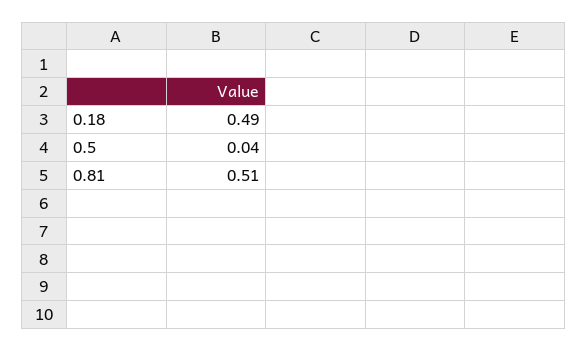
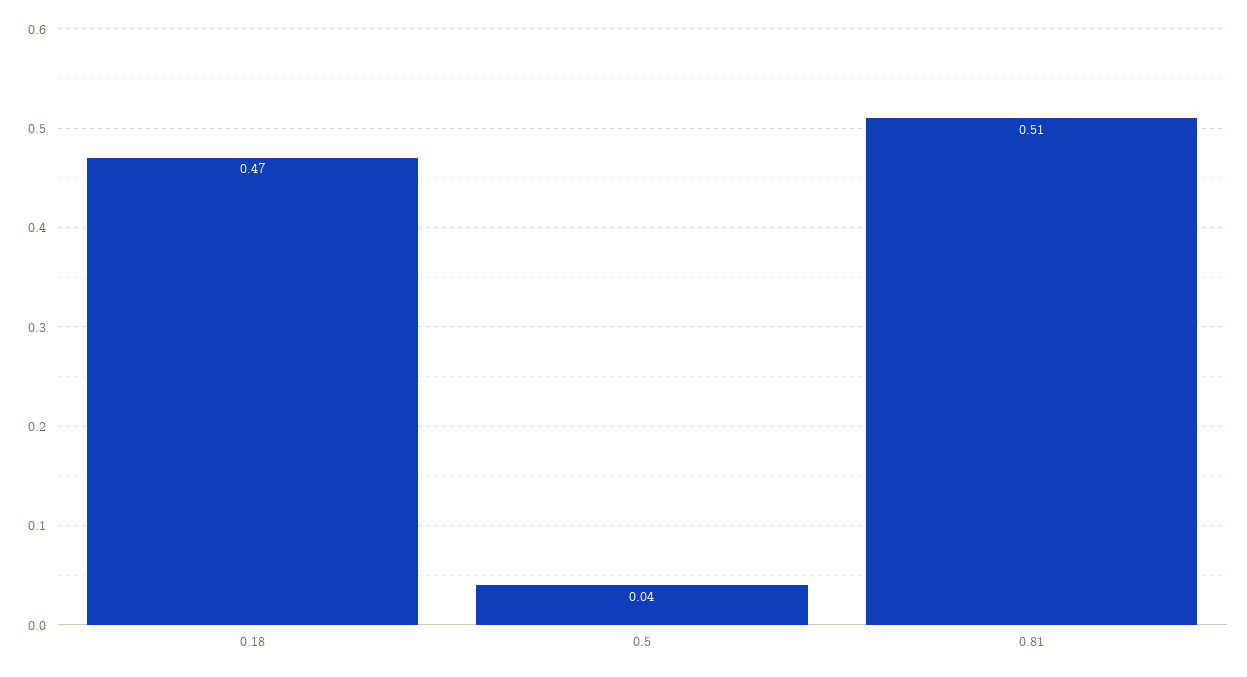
0.18: 0.49 -> 0.47

